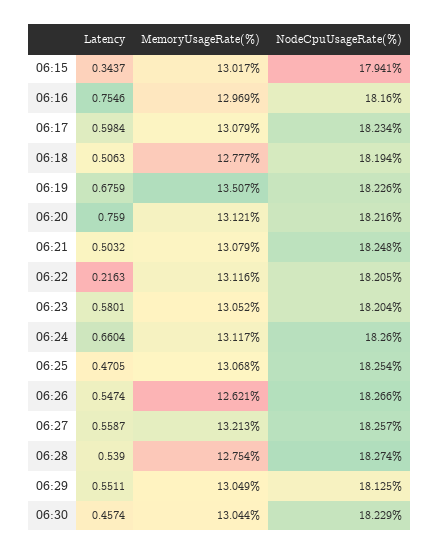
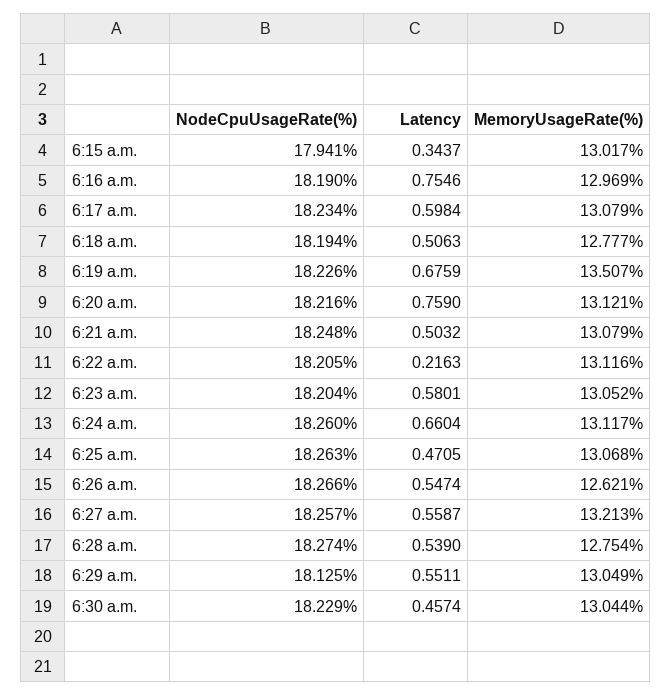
NodeCpuUsageRate(%), 06:16: 18.16 -> 18.19
NodeCpuUsageRate(%), 06:25: 18.254 -> 18.263

